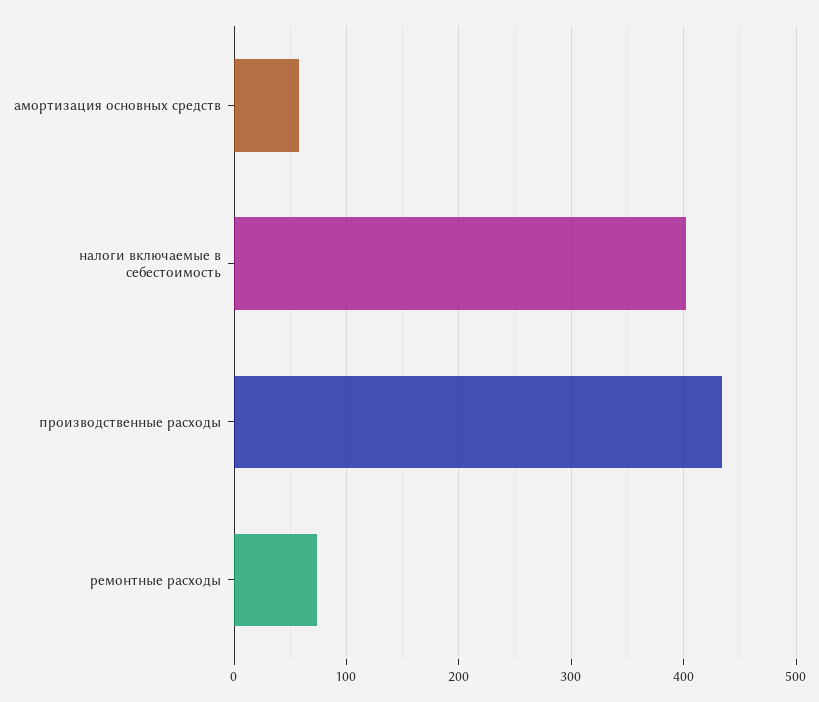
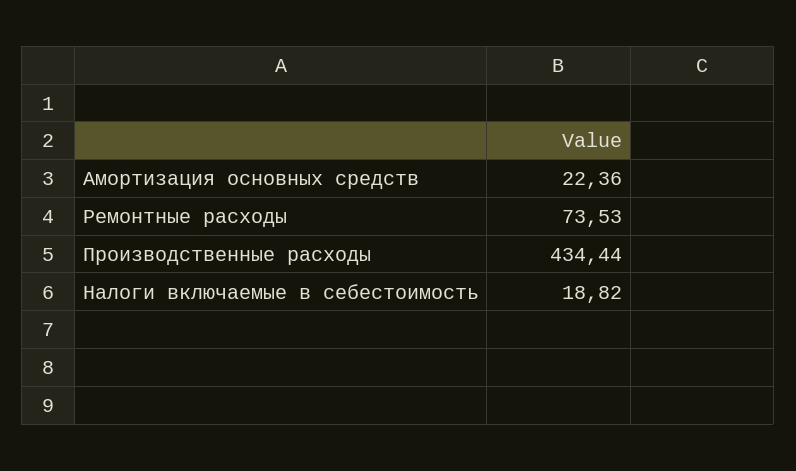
амортизация основных средств: 60 -> 22.36
налоги включаемые в себестоимость: 400 -> 18.82

